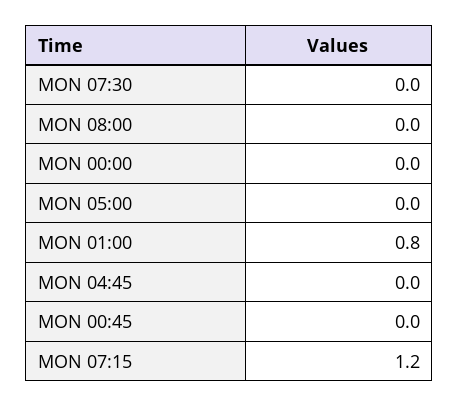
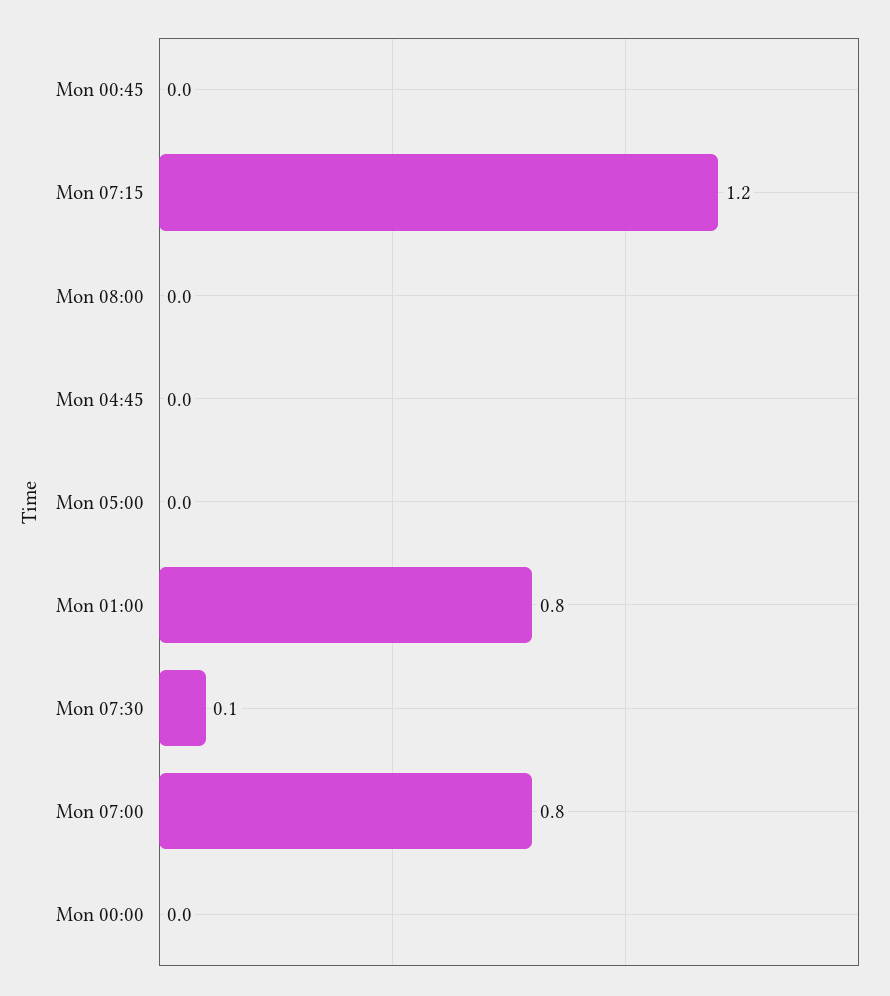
MON 07:30: 0 -> 0.1
Mon 07:00: none -> 0.8

